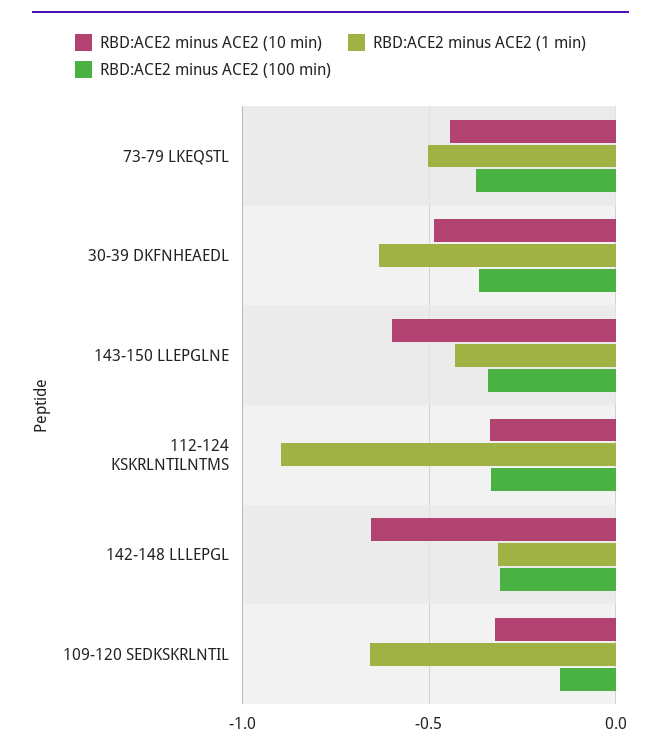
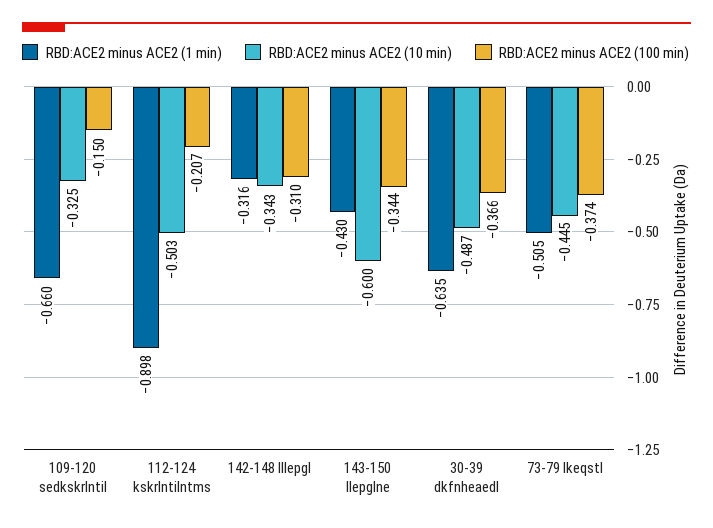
RBD:ACE2 minus ACE2 (10 min), 112-124 KSKRLNTILNTMS: -0.35 -> -0.503
RBD:ACE2 minus ACE2 (100 min), 112-124 KSKRLNTILNTMS: -0.35 -> -0.207
RBD:ACE2 minus ACE2 (10 min), 142-148 LLLEPGL: -0.65 -> -0.343

